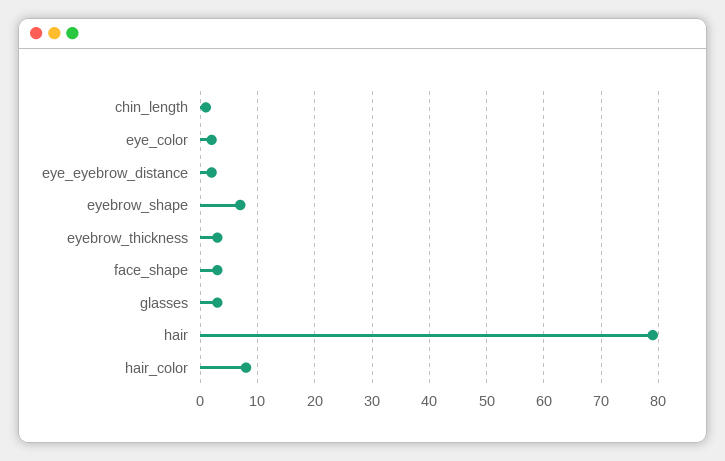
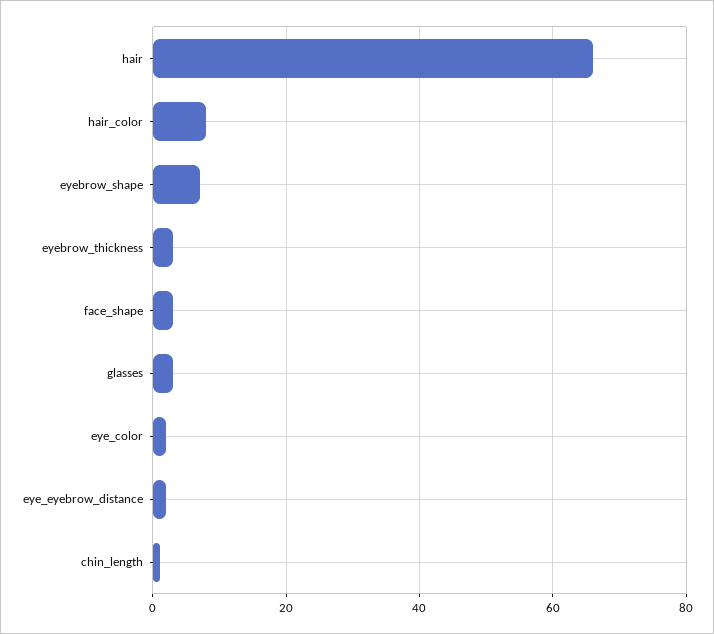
hair: 80 -> 65

